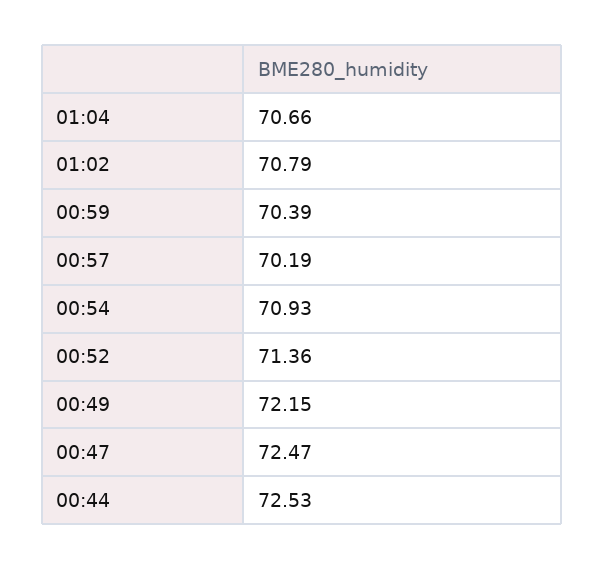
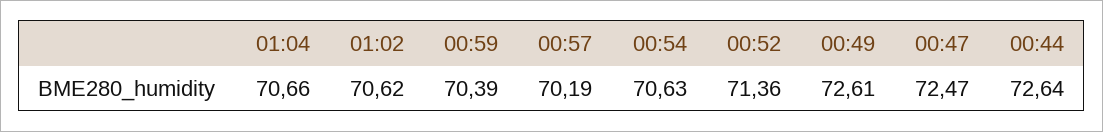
01:02: 70.79 -> 70.62
00:54: 70.93 -> 70.63
00:49: 72.15 -> 72.61
00:44: 72.53 -> 72.64

